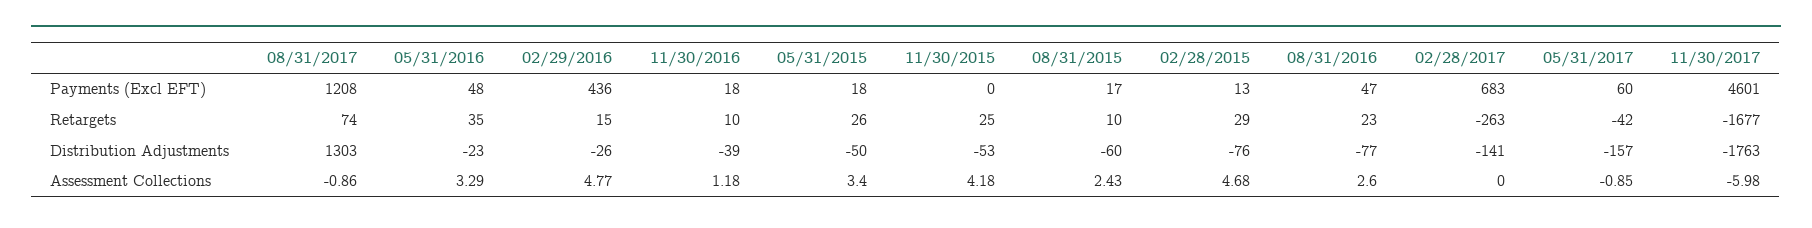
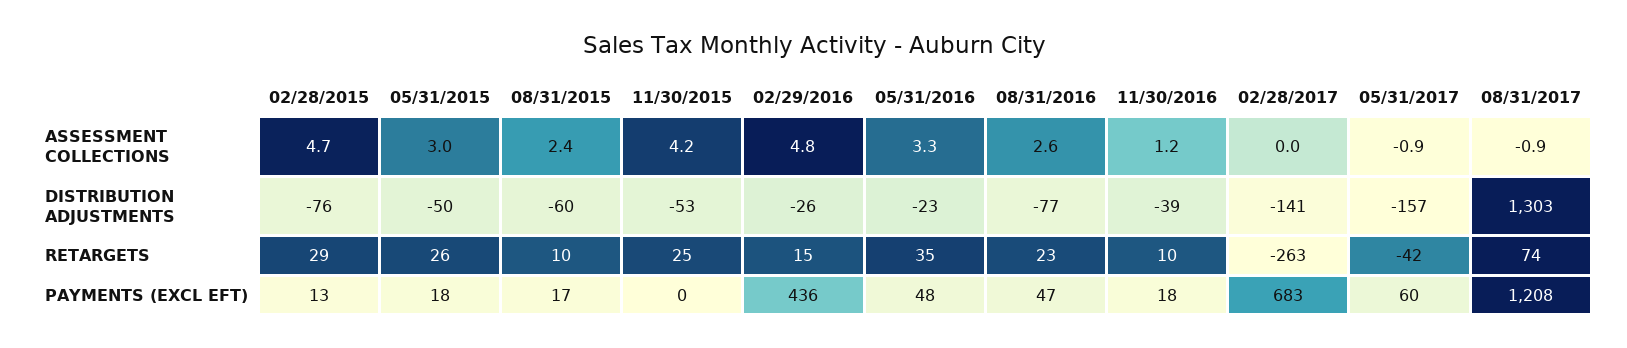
11/30/2017, Payments (Excl EFT): 4601 -> none
11/30/2017, Retargets: -1677 -> none
11/30/2017, Distribution Adjustments: -1763 -> none
05/31/2015, Assessment Collections: 3.4 -> 3
11/30/2017, Assessment Collections: -5.98 -> none

